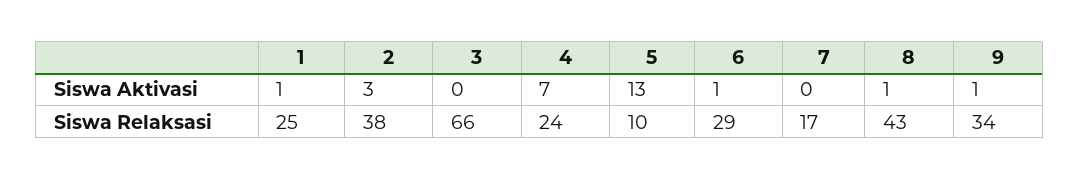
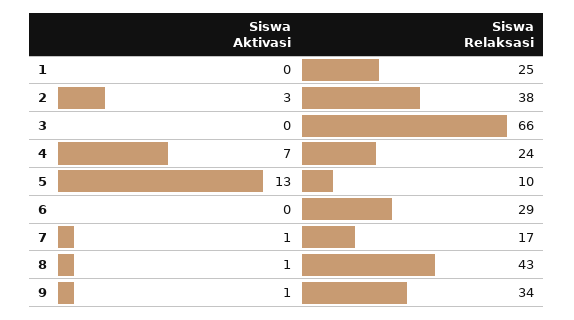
1, Siswa Aktivasi: 1 -> 0
6, Siswa Aktivasi: 1 -> 0
7, Siswa Aktivasi: 0 -> 1

